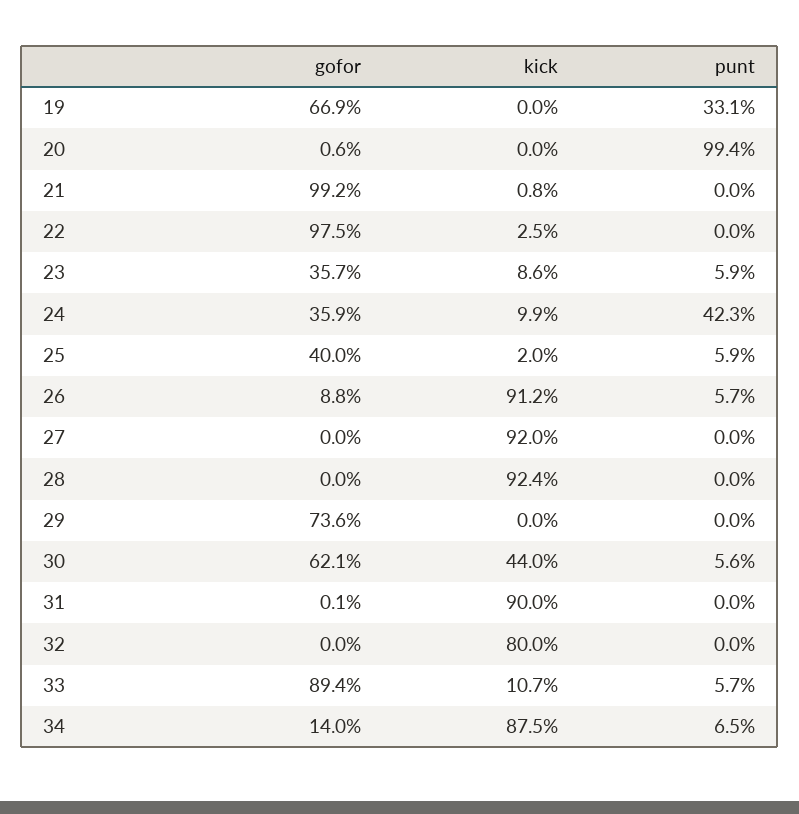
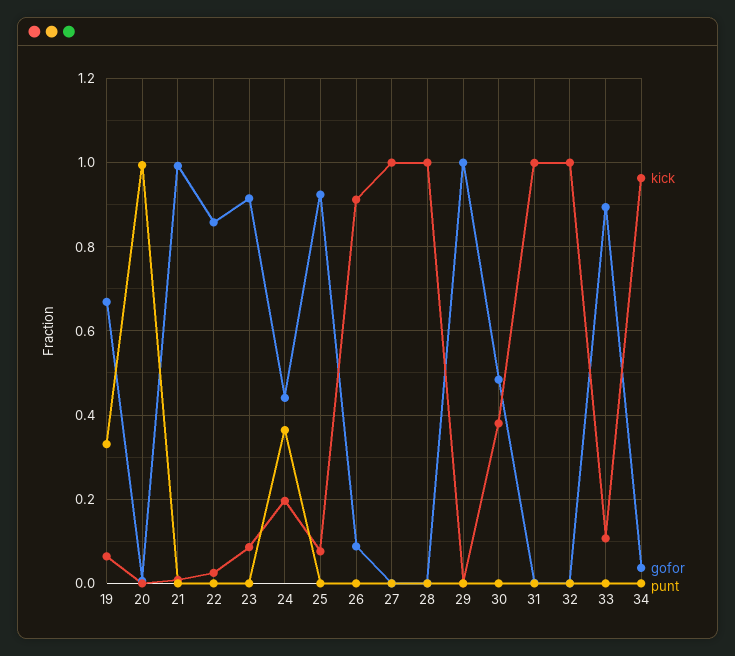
kick, 19: 0 -> 0.06
gofor, 22: 0.975 -> 0.86
gofor, 23: 0.357 -> 0.92
punt, 23: 0.059 -> 0
gofor, 24: 0.359 -> 0.44
kick, 24: 0.099 -> 0.2
punt, 24: 0.423 -> 0.36
gofor, 25: 0.4 -> 0.92
kick, 25: 0.02 -> 0.08
punt, 25: 0.059 -> 0
punt, 26: 0.057 -> 0
kick, 27: 0.92 -> 1
kick, 28: 0.924 -> 1
gofor, 29: 0.736 -> 1
gofor, 30: 0.621 -> 0.48
kick, 30: 0.44 -> 0.38
punt, 30: 0.056 -> 0
kick, 31: 0.9 -> 1
kick, 32: 0.8 -> 1
punt, 33: 0.057 -> 0
gofor, 34: 0.14 -> 0.04
kick, 34: 0.875 -> 0.96
punt, 34: 0.065 -> 0

